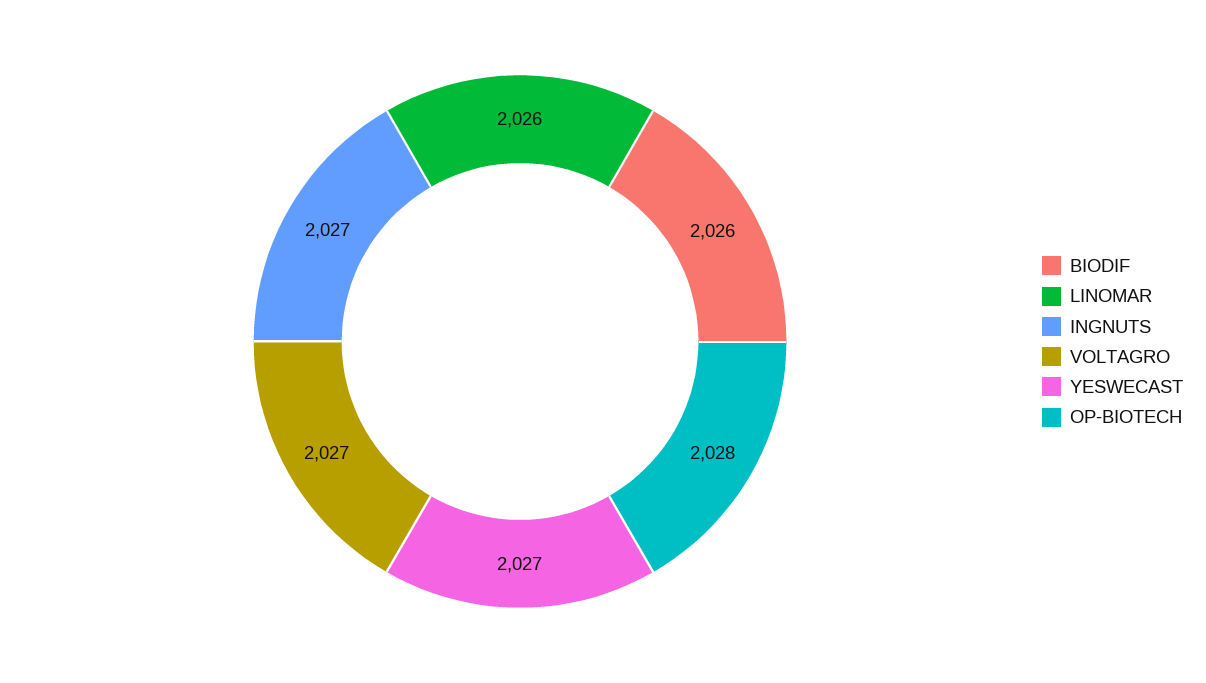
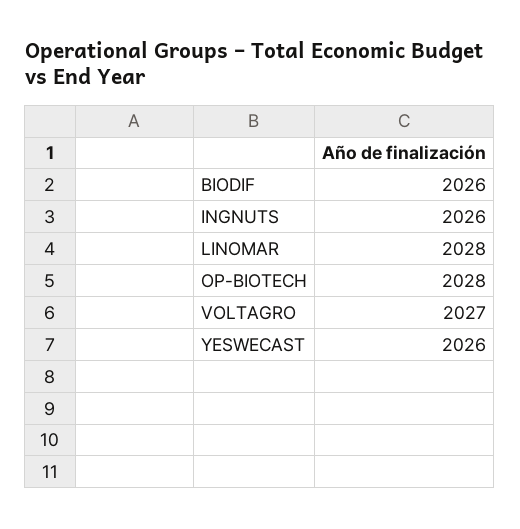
LINOMAR: 2026 -> 2028
INGNUTS: 2027 -> 2026
YESWECAST: 2027 -> 2026

